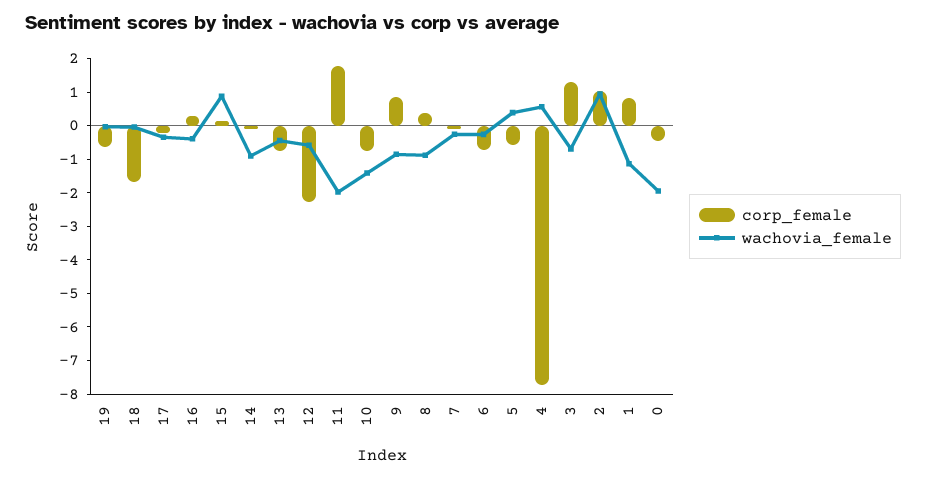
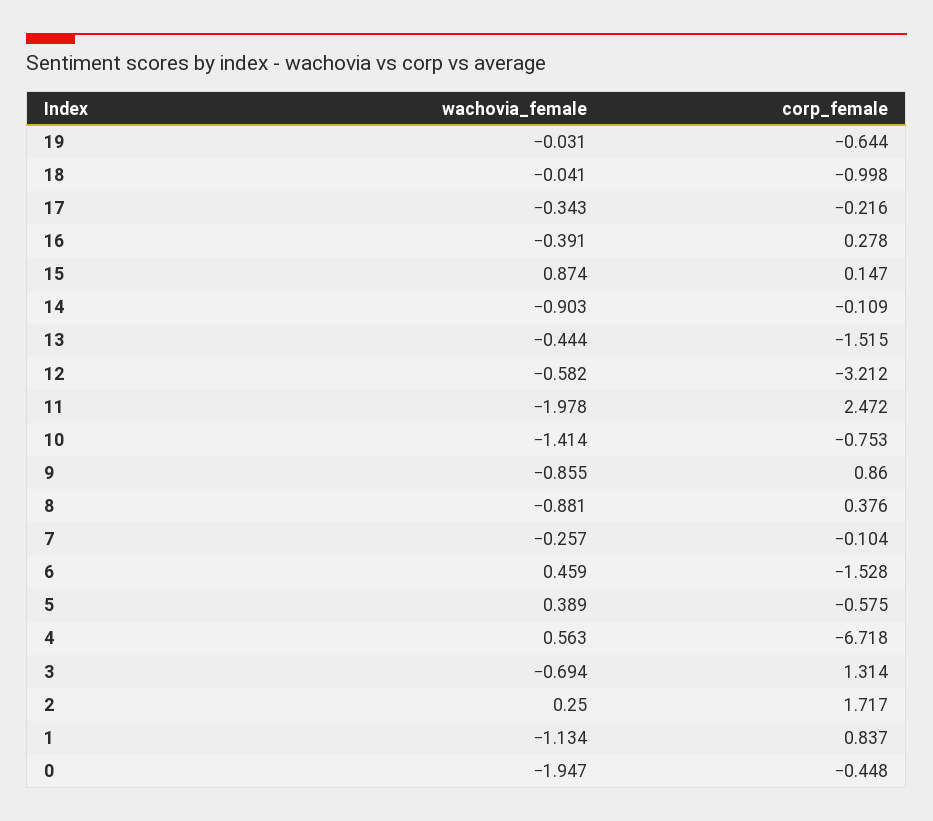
corp_female, 18: -1.75 -> -0.998
corp_female, 13: -0.75 -> -1.515
corp_female, 12: -2.25 -> -3.212
corp_female, 11: 1.75 -> 2.472
corp_female, 6: -0.75 -> -1.528
wachovia_female, 6: -0.25 -> 0.459
corp_female, 4: -7.75 -> -6.718
corp_female, 2: 1 -> 1.717
wachovia_female, 2: 1 -> 0.25

